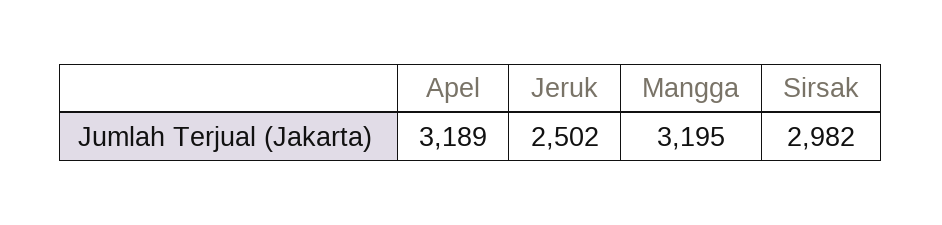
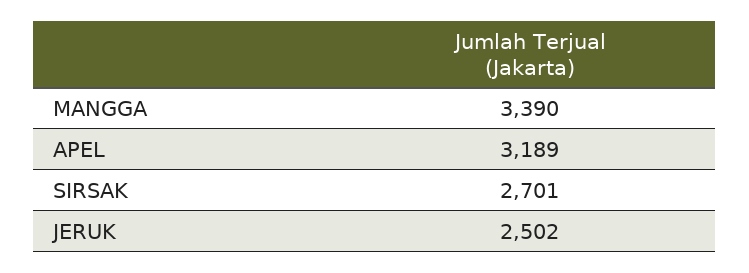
Mangga: 3195 -> 3390
Sirsak: 2982 -> 2701

